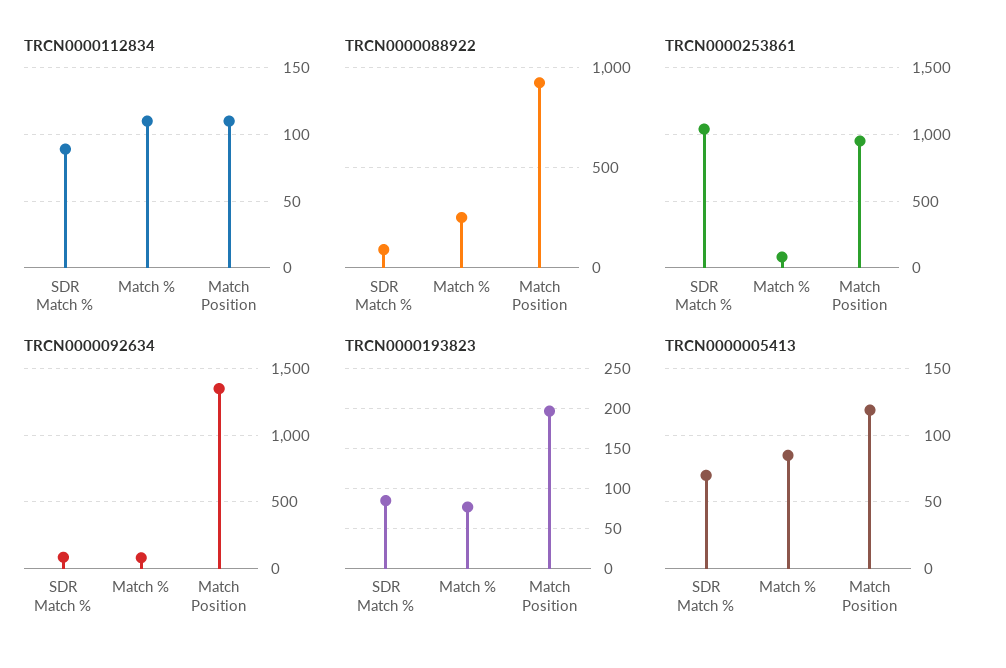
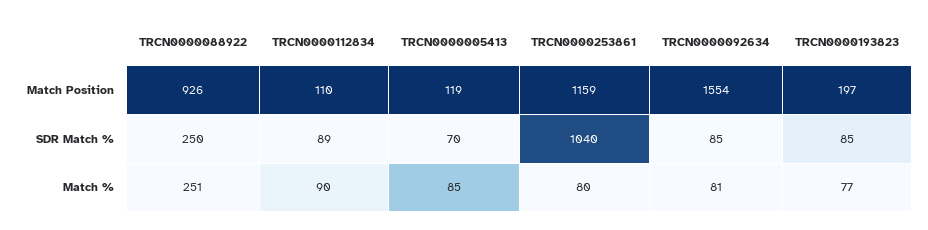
TRCN0000112834, Match %: 110 -> 90
TRCN0000088922, SDR Match %: 100 -> 250
TRCN0000253861, Match Position: 950 -> 1159
TRCN0000092634, Match Position: 1350 -> 1554

